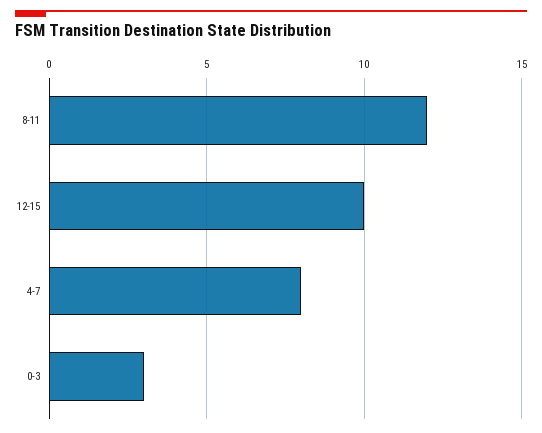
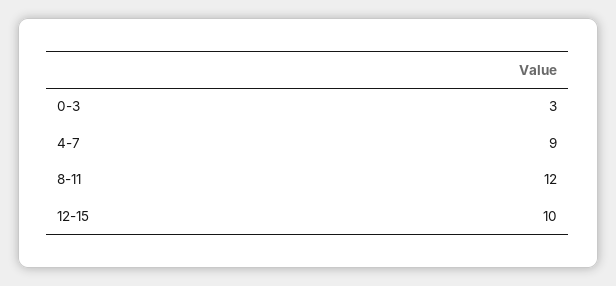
4-7: 8 -> 9

